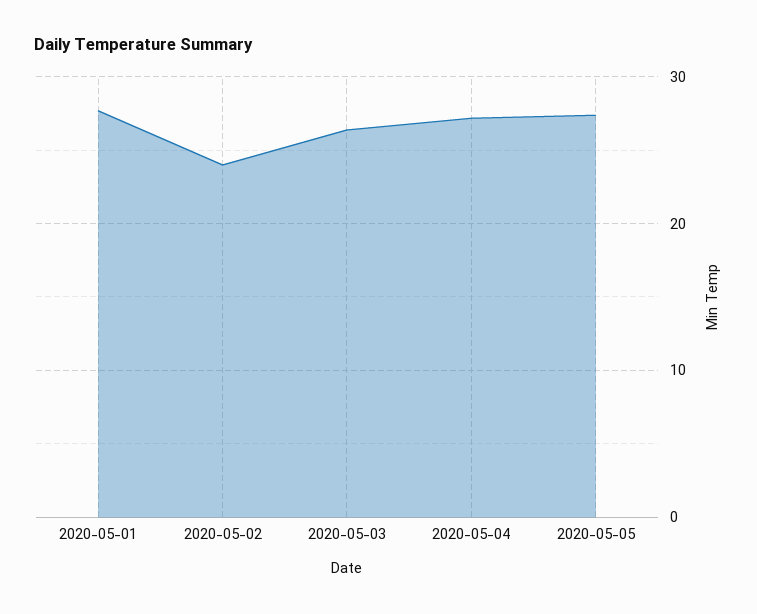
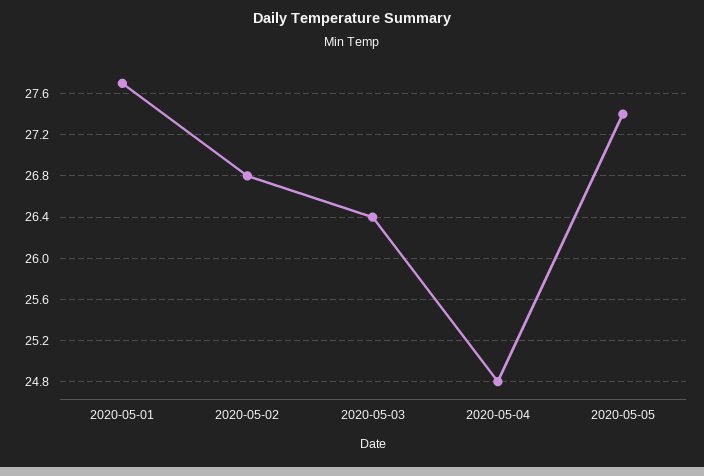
2020-05-02: 24 -> 26.8
2020-05-04: 27 -> 24.8

